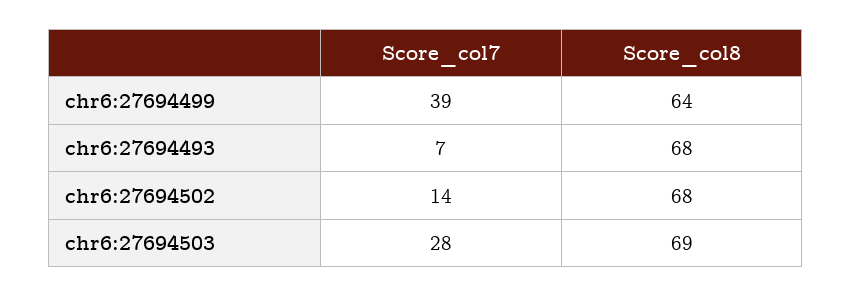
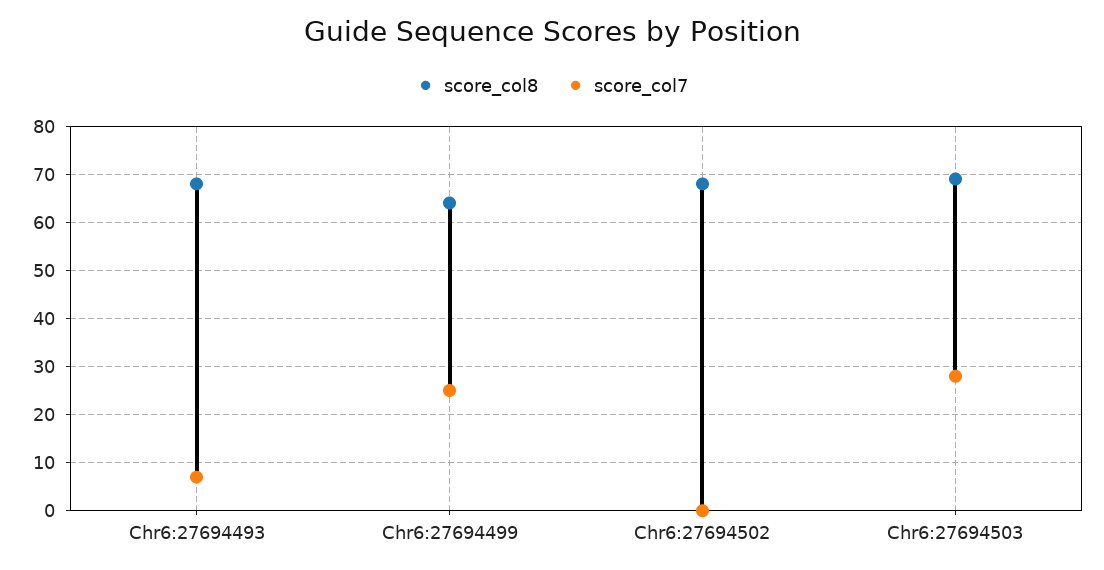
Score_col7, chr6:27694499: 39 -> 25
Score_col7, chr6:27694502: 14 -> 0

